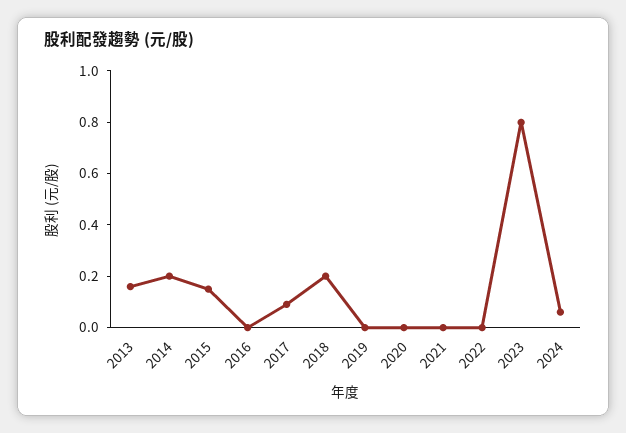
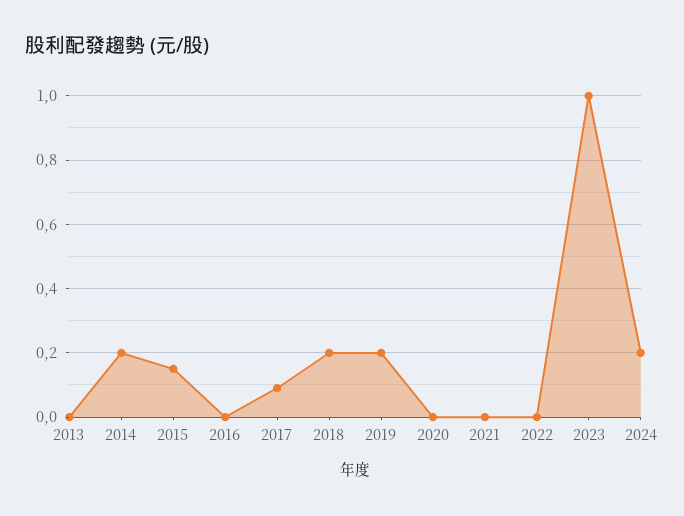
2013: 0.15 -> 0
2019: 0 -> 0.2
2023: 0.8 -> 1
2024: 0.05 -> 0.2

